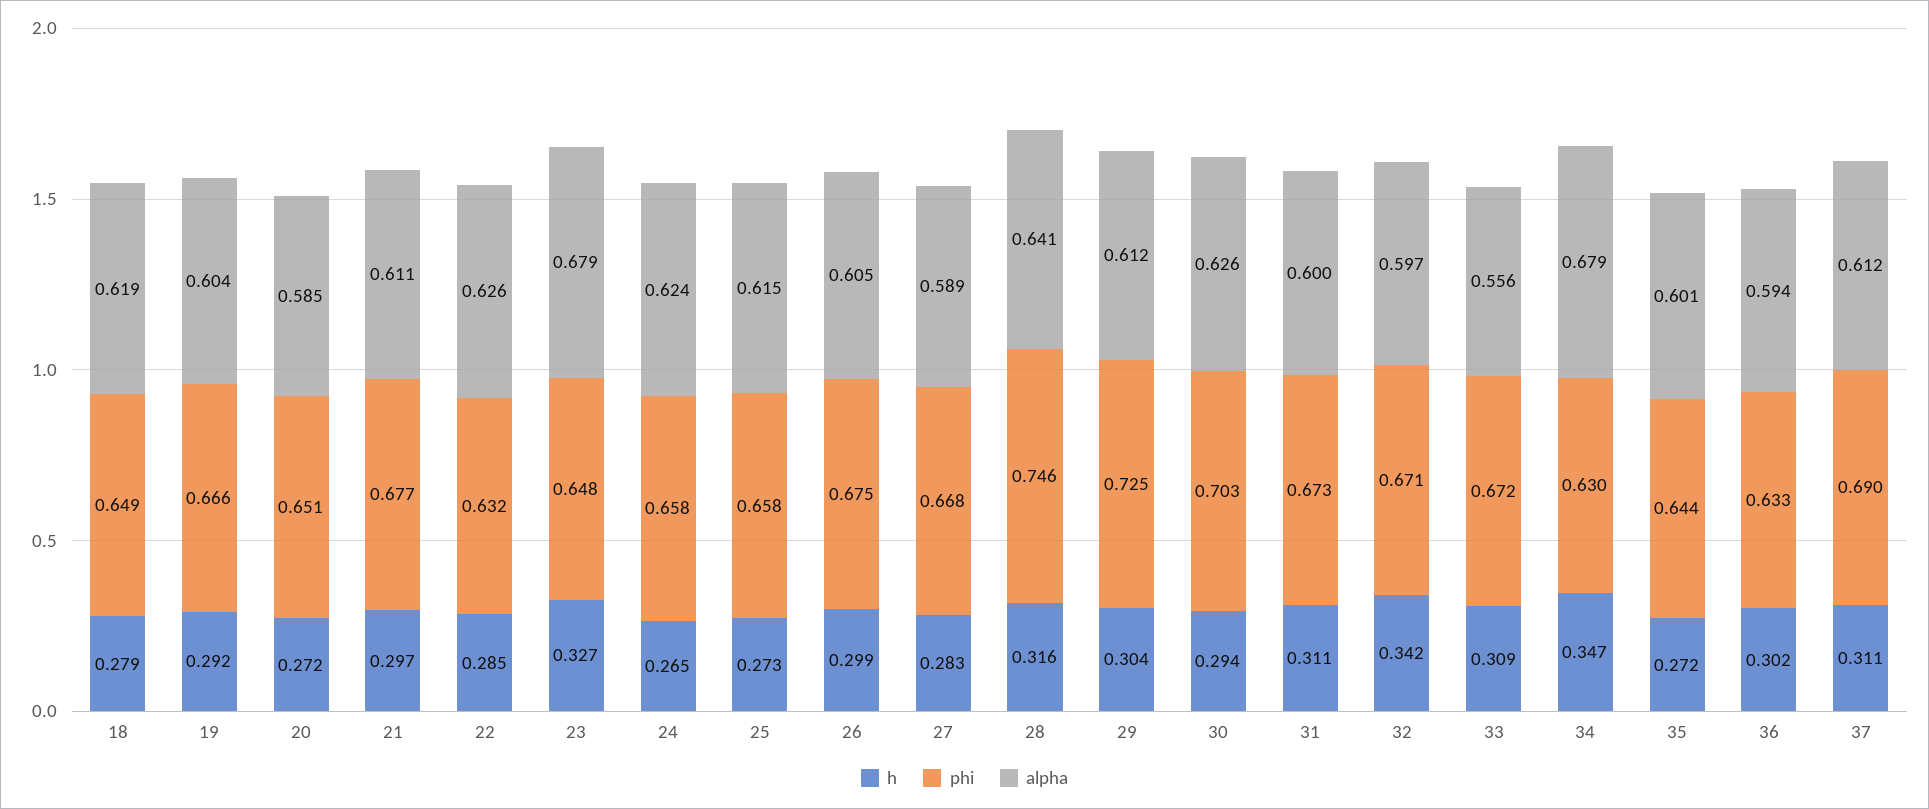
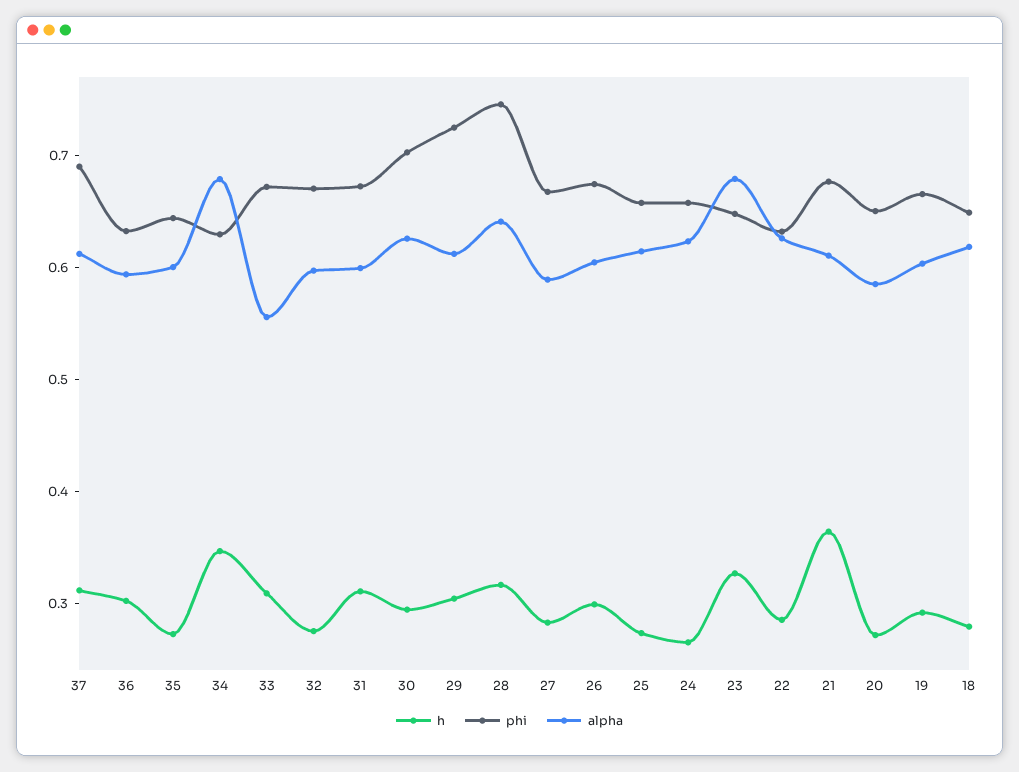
h, 21: 0.297 -> 0.36
h, 32: 0.342 -> 0.28

